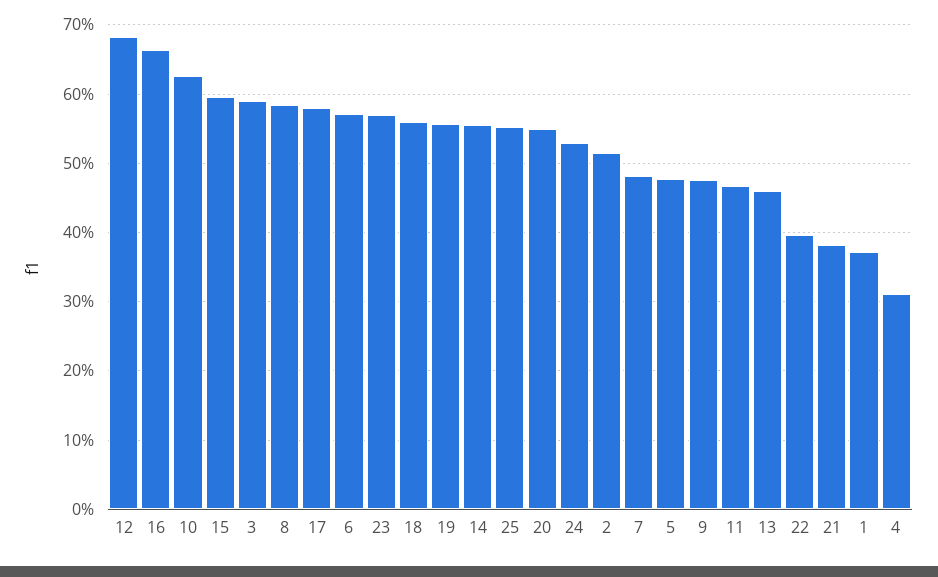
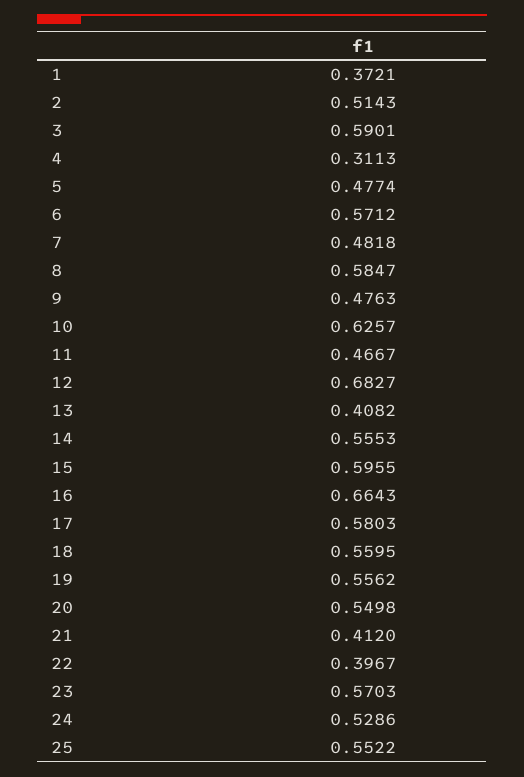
13: 0.46 -> 0.4082
21: 0.38 -> 0.412

